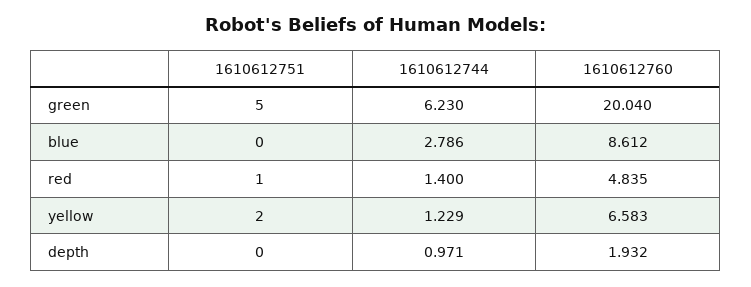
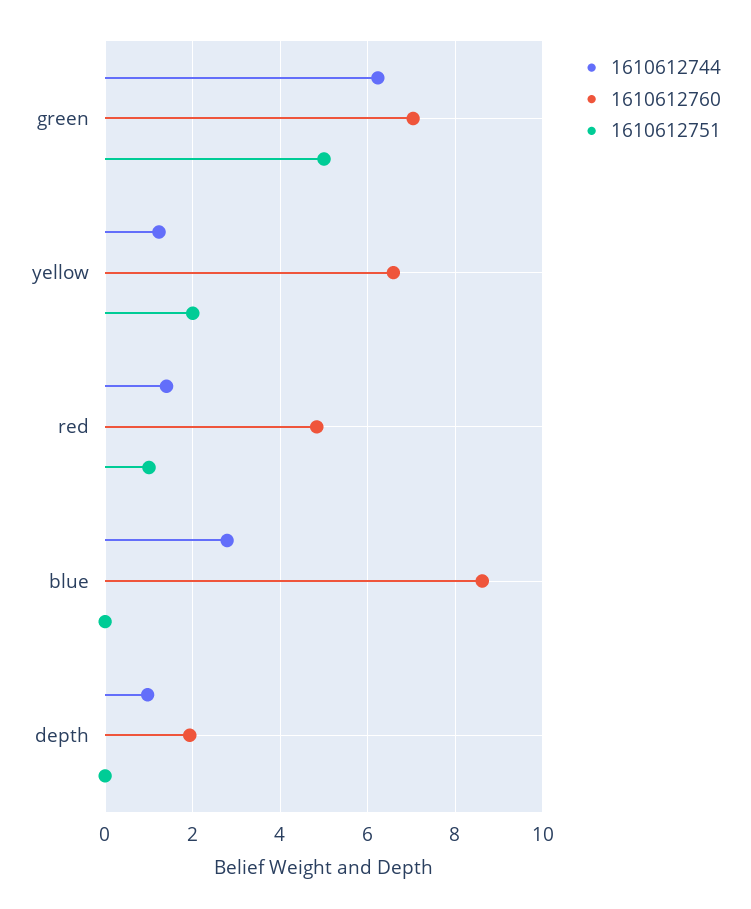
1610612760, green: 20.04 -> 7

